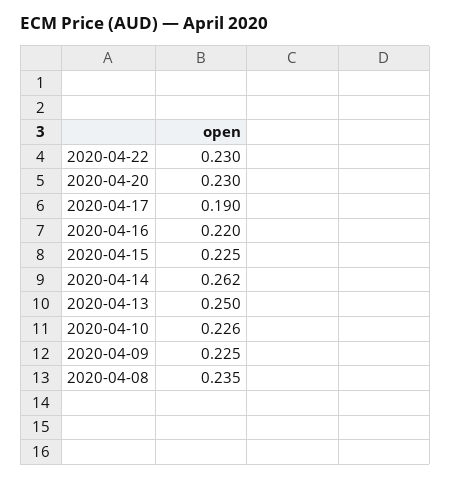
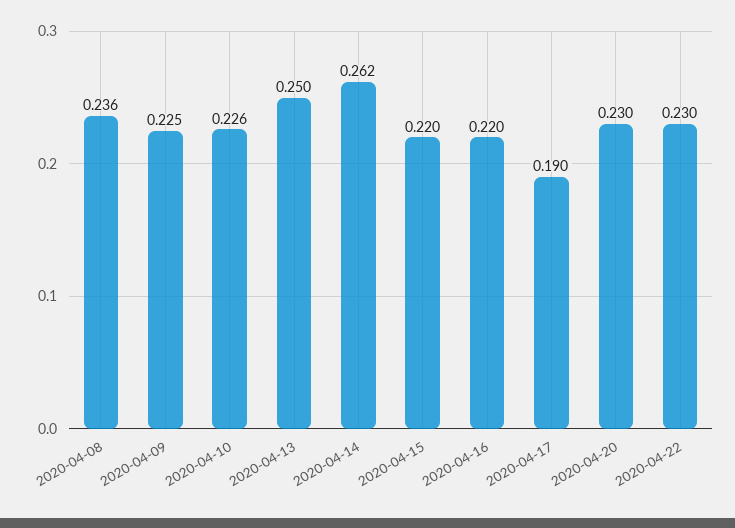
2020-04-15: 0.225 -> 0.22
2020-04-08: 0.235 -> 0.236

